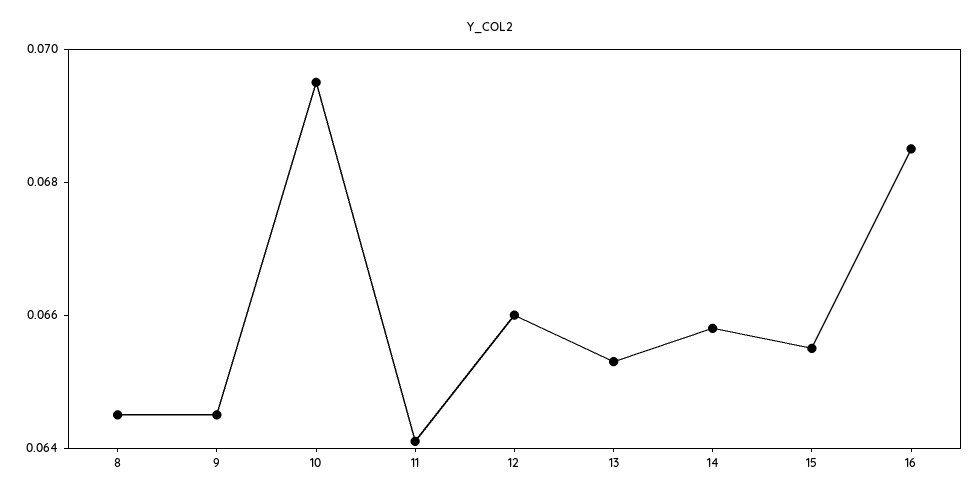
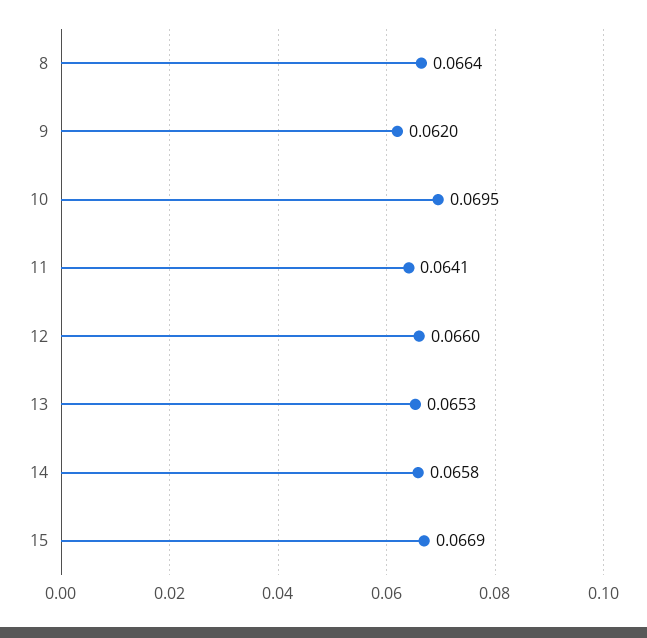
8: 0.0645 -> 0.0664
9: 0.0645 -> 0.062
15: 0.0655 -> 0.0669
16: 0.0685 -> none

